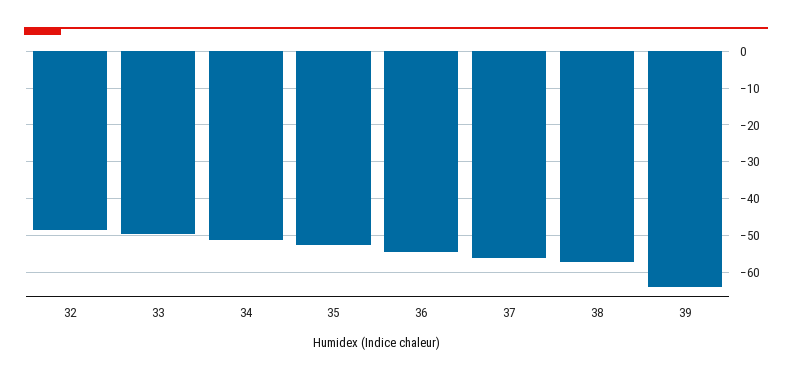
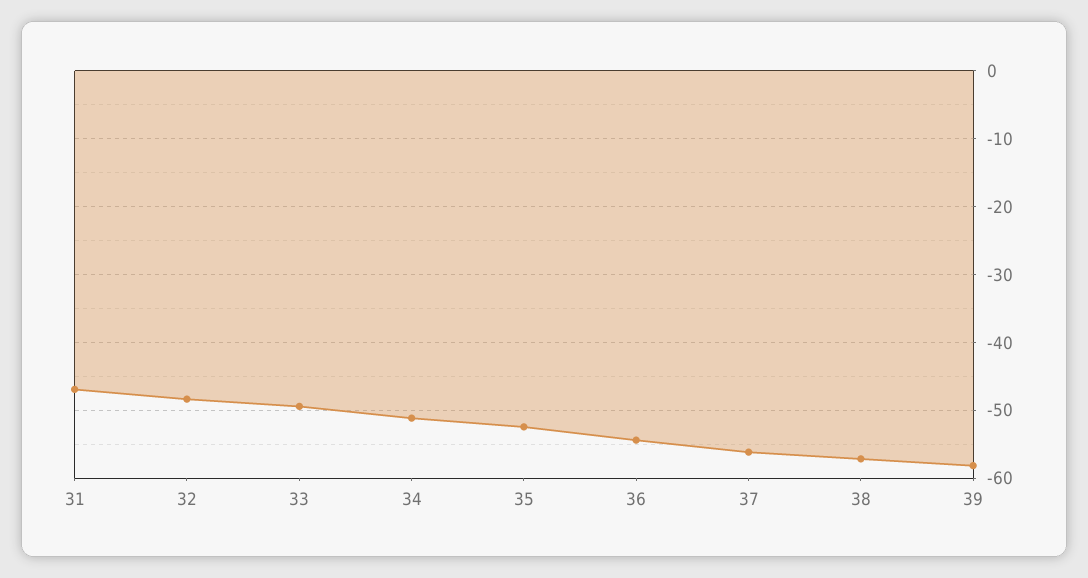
39: -64 -> -58
31: none -> -47

